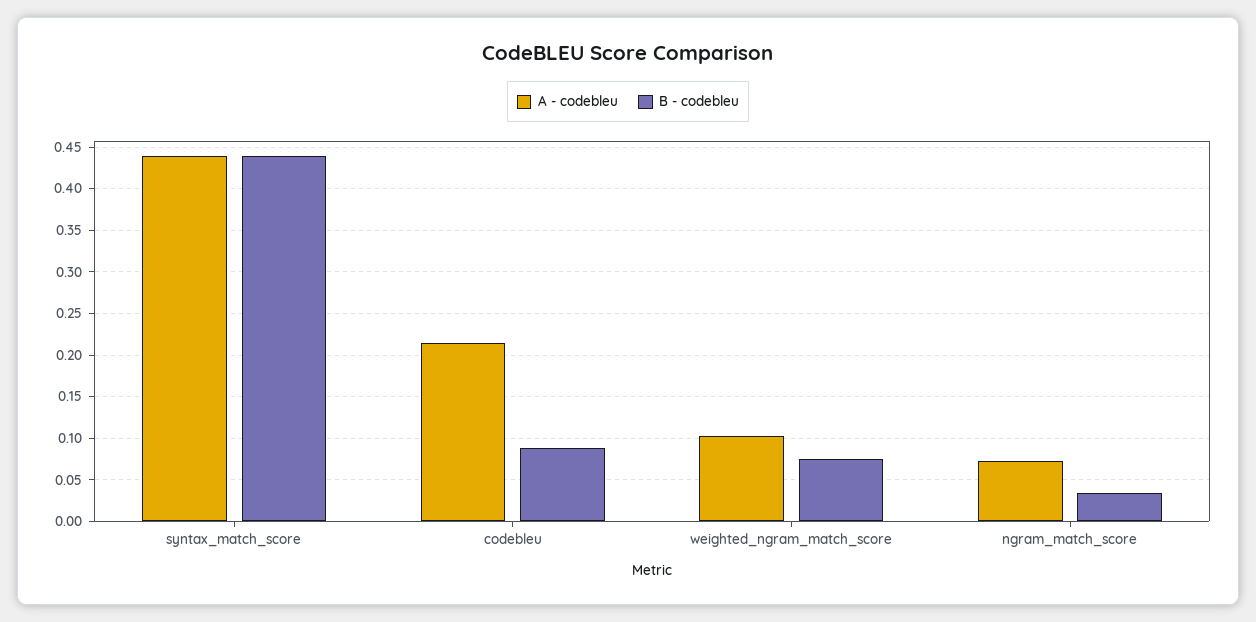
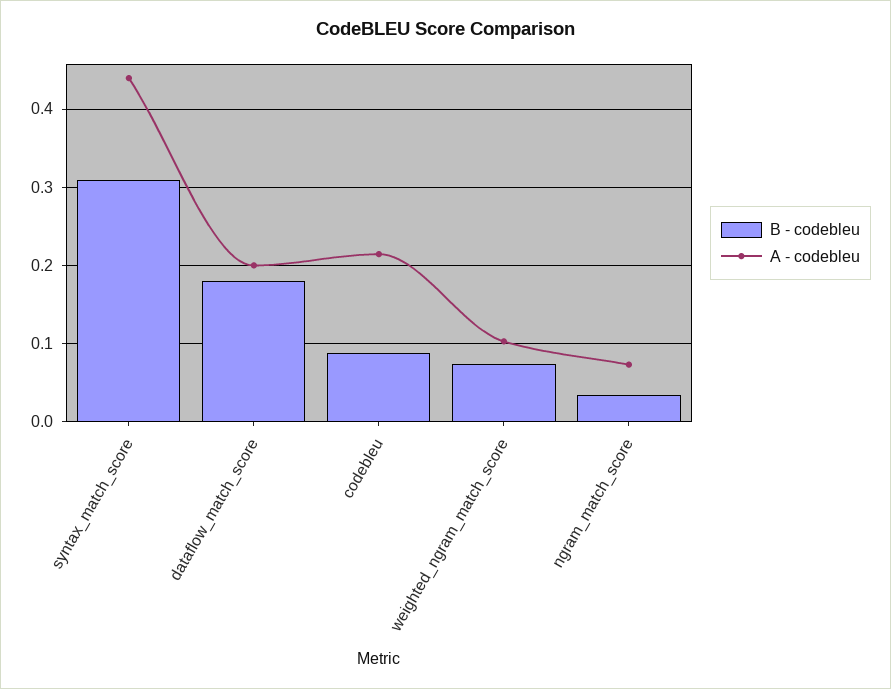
B - codebleu, syntax_match_score: 0.44 -> 0.31
B - codebleu, dataflow_match_score: none -> 0.18
A - codebleu, dataflow_match_score: none -> 0.2

